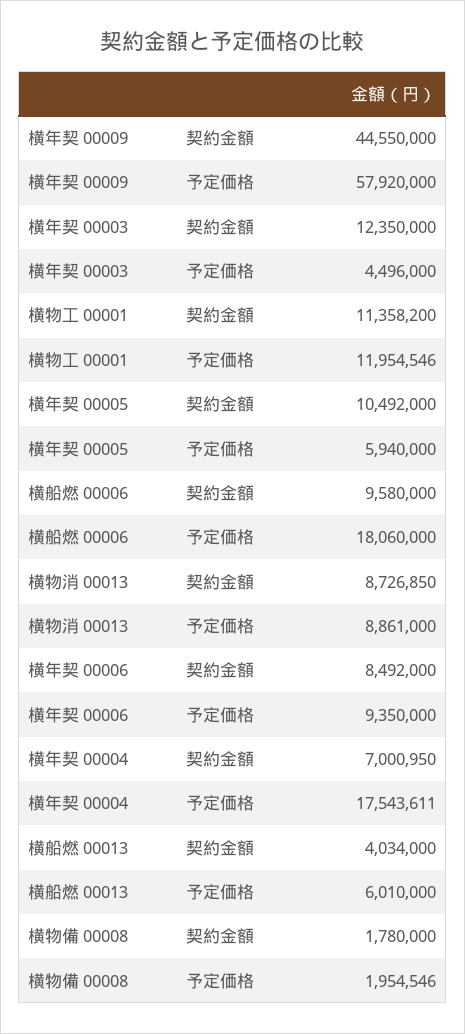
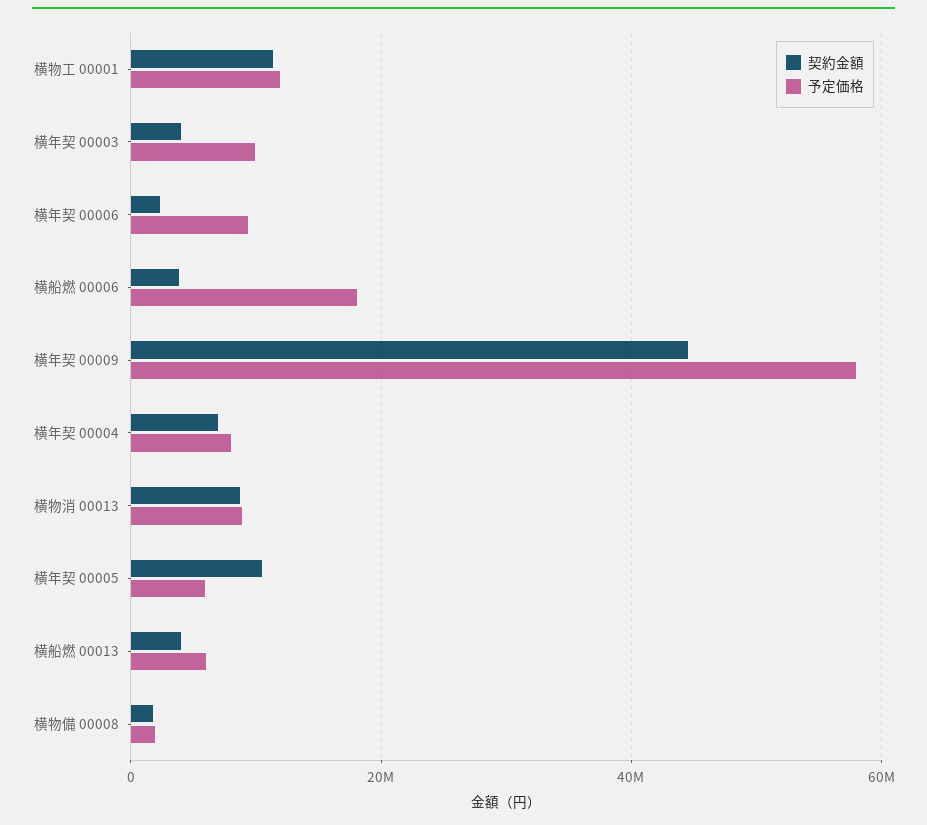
契約金額, 横年契 00003: 12350000 -> 4000000
予定価格, 横年契 00003: 4496000 -> 10000000
契約金額, 横船燃 00006: 9580000 -> 4000000
契約金額, 横年契 00006: 8492000 -> 2000000
予定価格, 横年契 00004: 17543611 -> 8000000

